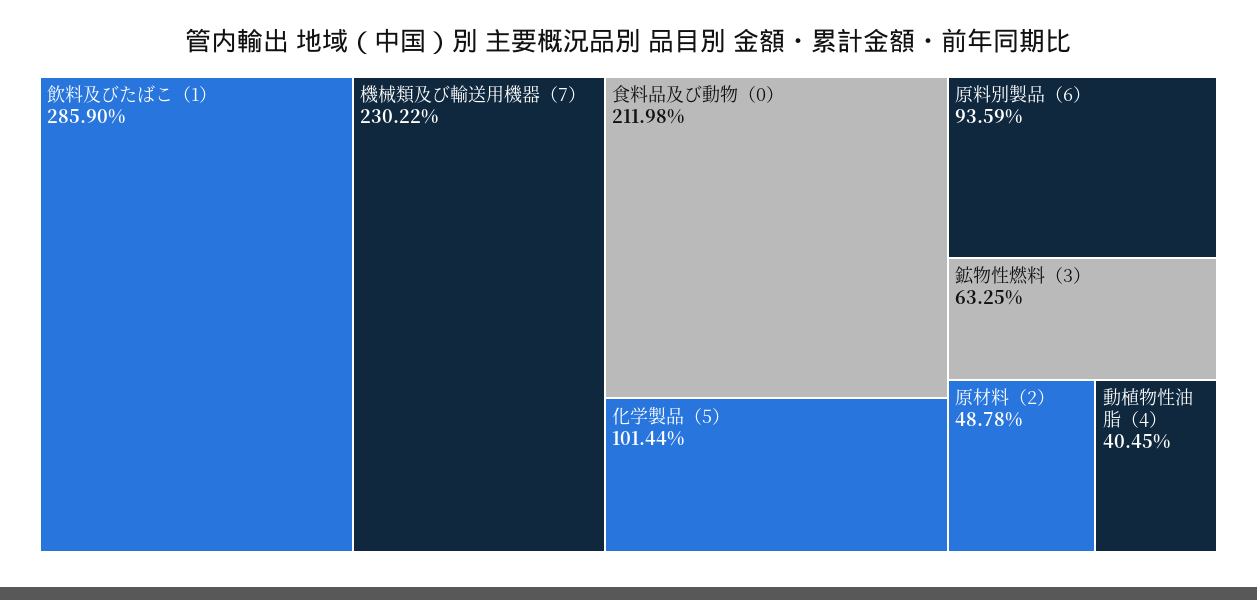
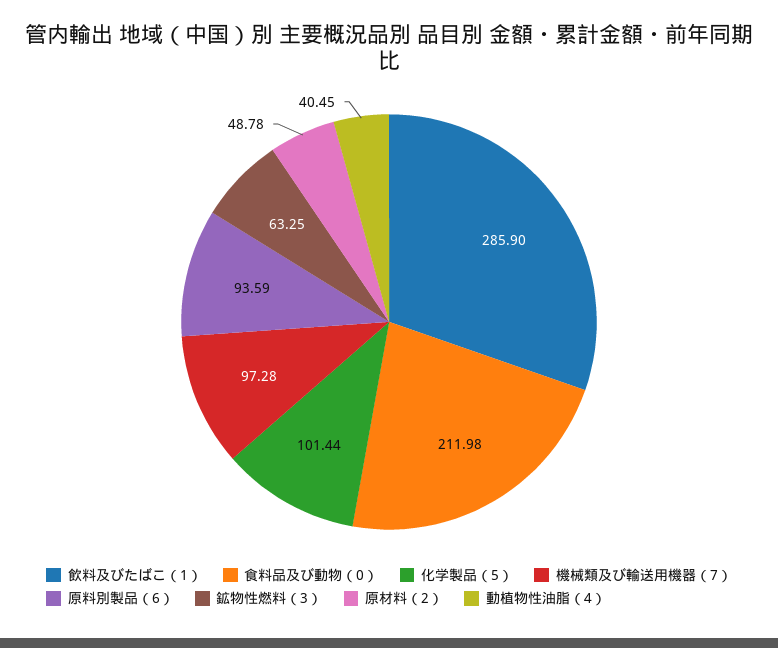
機械類及び輸送用機器（7）: 230.22 -> 97.28

